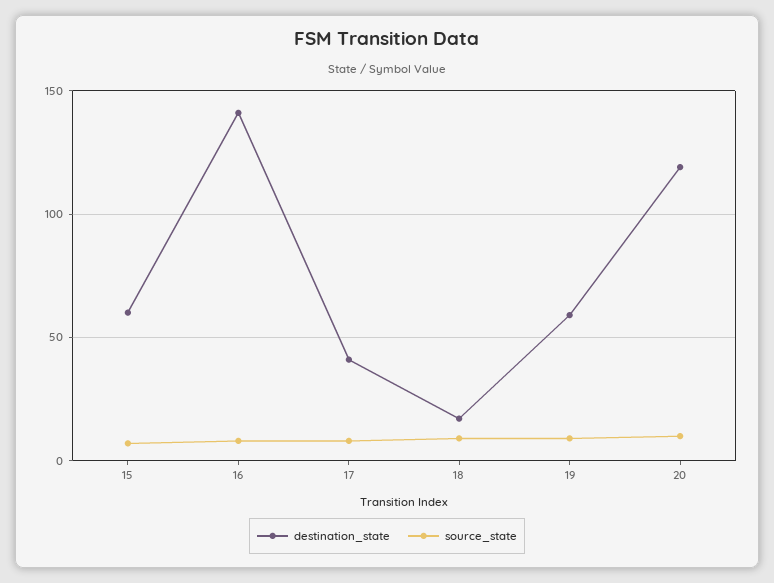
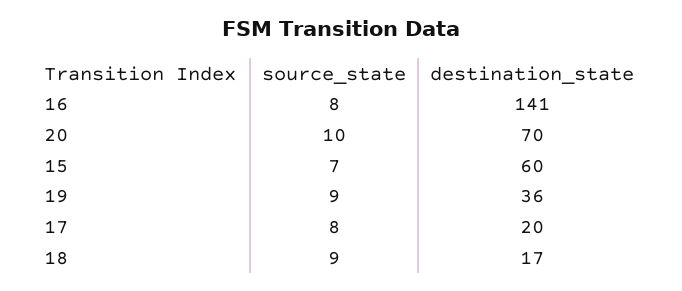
destination_state, 17: 40 -> 20
destination_state, 19: 60 -> 36
destination_state, 20: 120 -> 70

